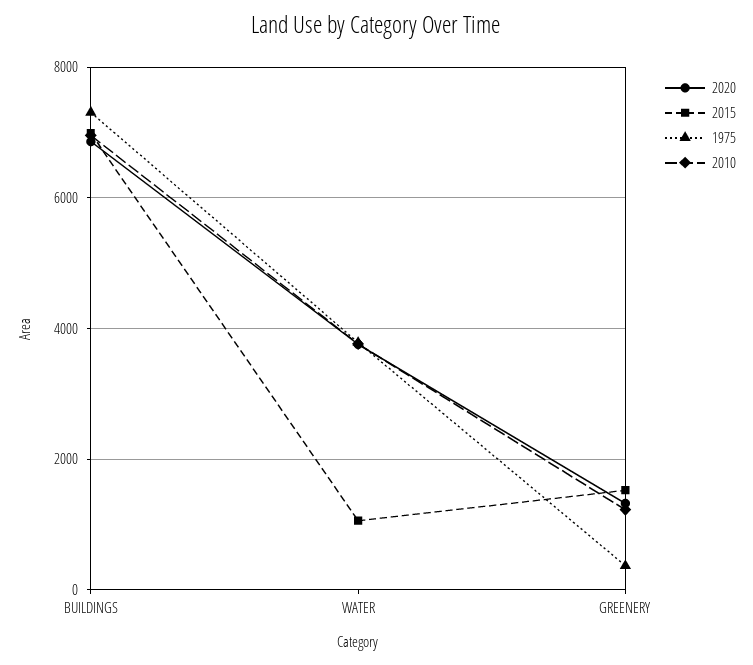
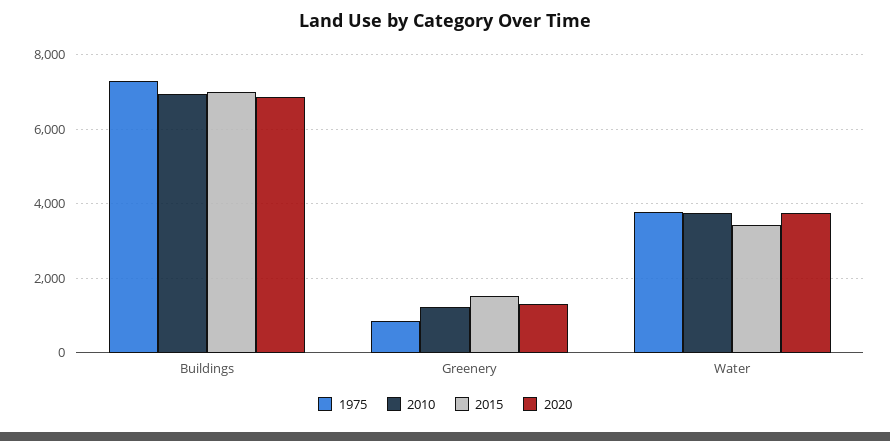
2015, WATER: 1000 -> 3400
1975, GREENERY: 400 -> 800

